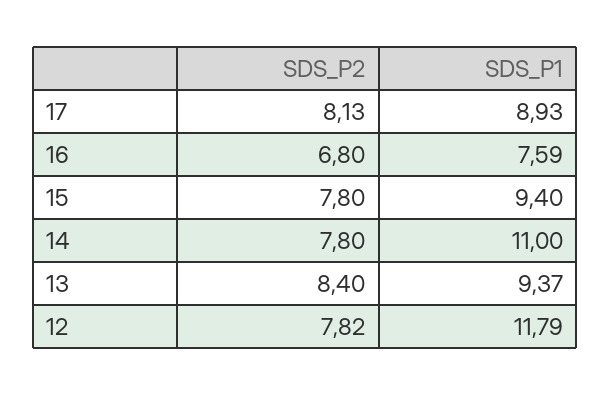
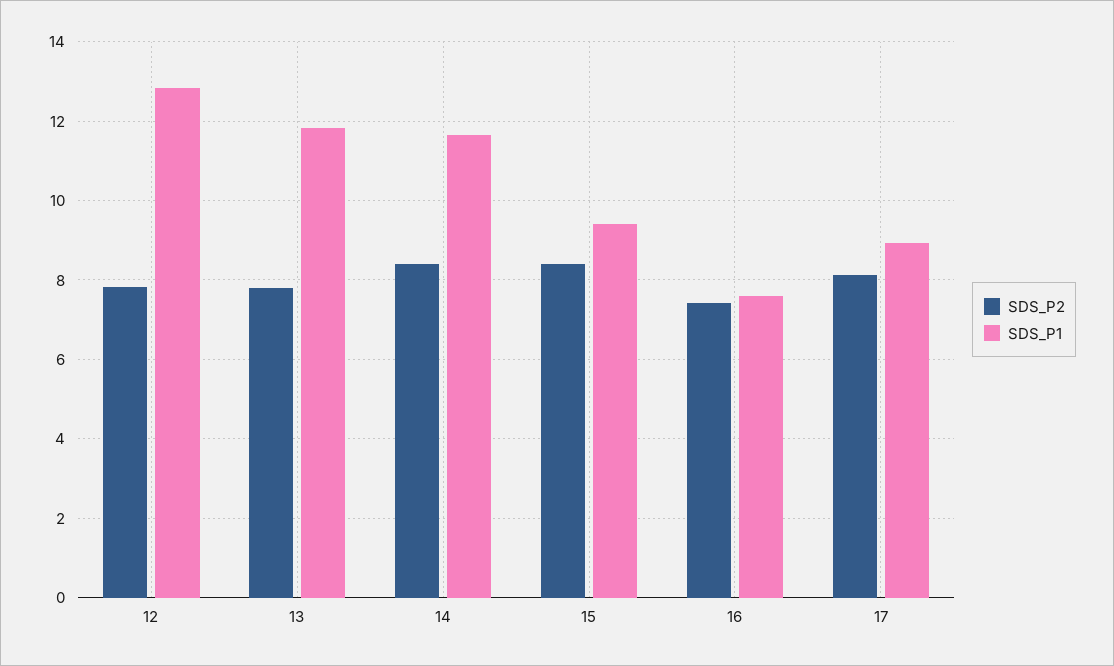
SDS_P2, 16: 6.8 -> 7.4
SDS_P2, 15: 7.8 -> 8.4
SDS_P2, 14: 7.8 -> 8.4
SDS_P1, 14: 11 -> 11.6
SDS_P2, 13: 8.4 -> 7.8
SDS_P1, 13: 9.37 -> 11.8
SDS_P1, 12: 11.79 -> 12.8

